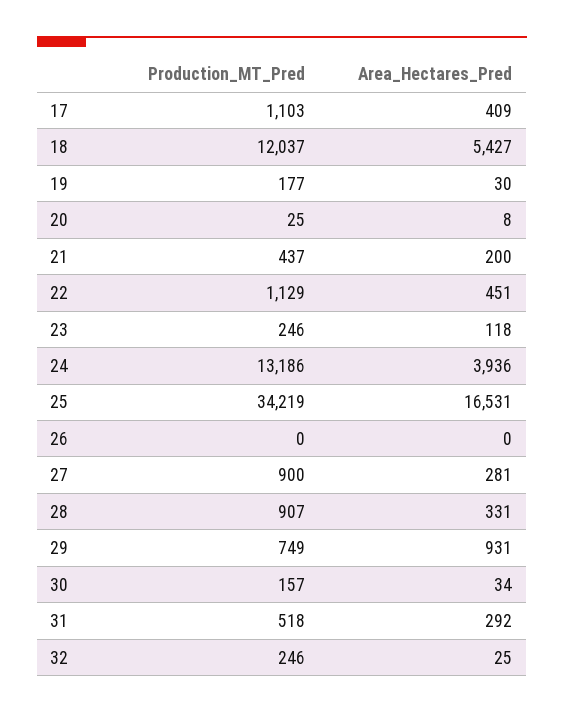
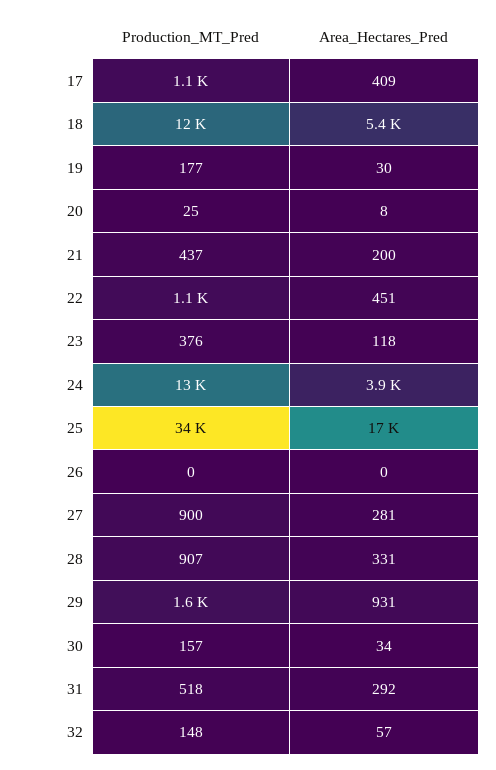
Production_MT_Pred, 23: 246 -> 376
Production_MT_Pred, 29: 749 -> 1600
Production_MT_Pred, 32: 246 -> 148
Area_Hectares_Pred, 32: 25 -> 57

